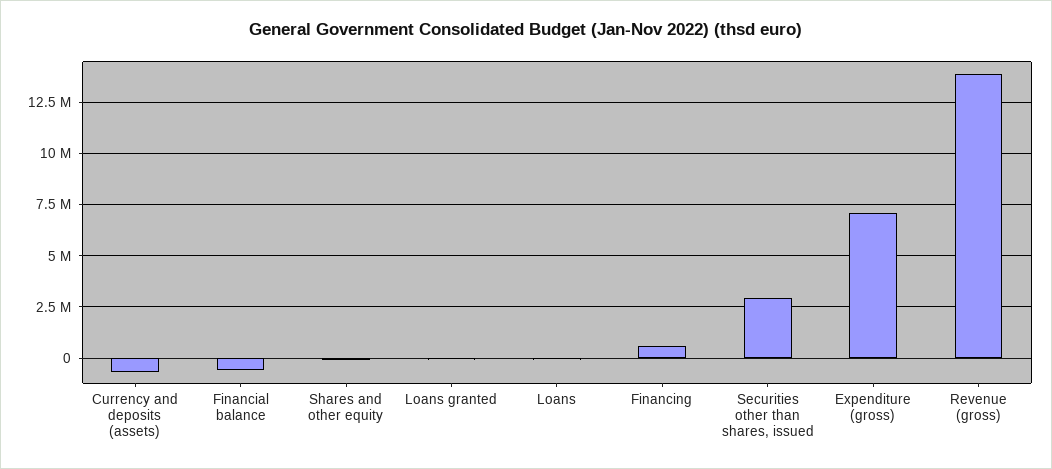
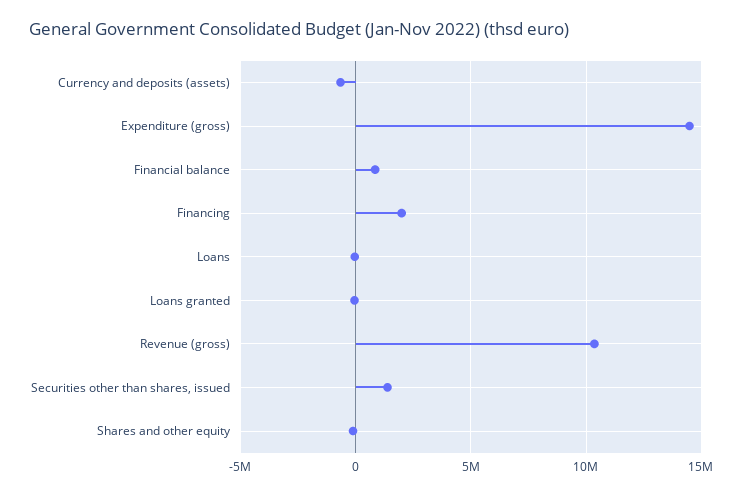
Financial balance: -500000 -> 1000000
Financing: 500000 -> 2000000
Securities other than shares, issued: 3000000 -> 1500000
Expenditure (gross): 7000000 -> 14500000
Revenue (gross): 14000000 -> 10500000

